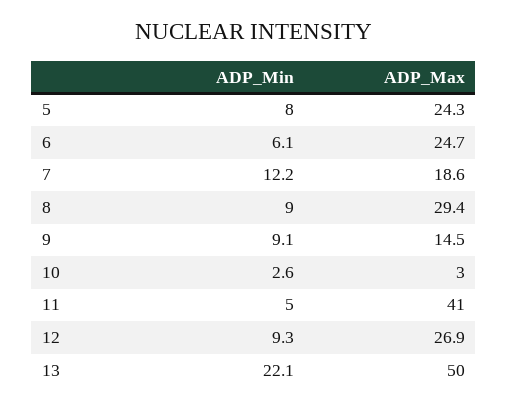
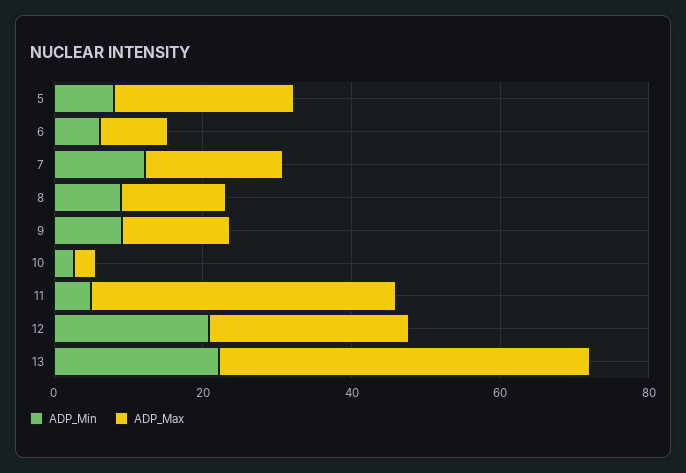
ADP_Max, 6: 24.7 -> 10
ADP_Max, 8: 29.4 -> 15
ADP_Min, 12: 9.3 -> 20

